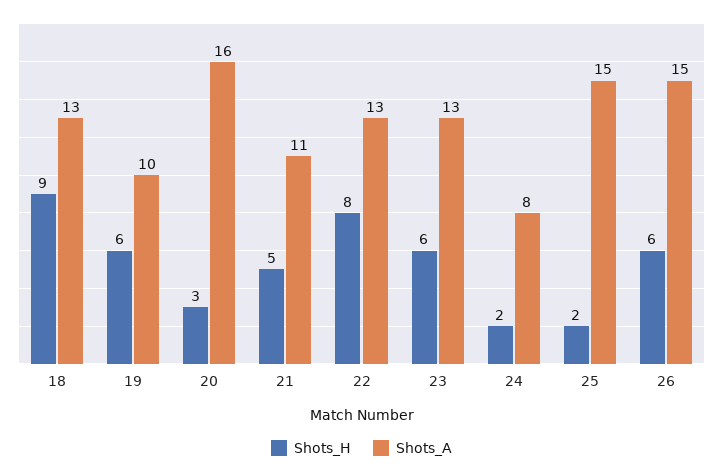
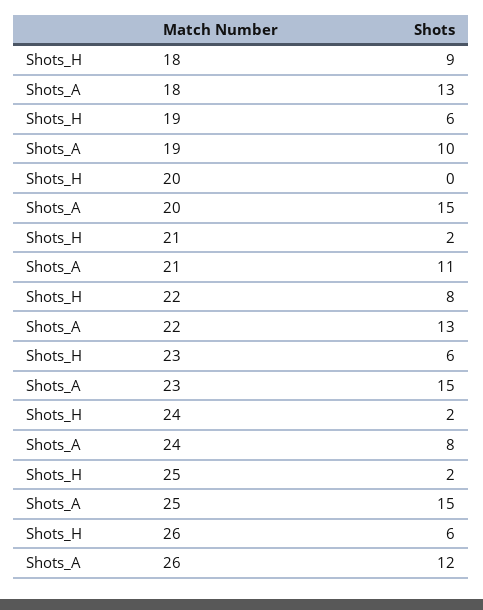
Shots_H, 20: 3 -> 0
Shots_A, 20: 16 -> 15
Shots_H, 21: 5 -> 2
Shots_A, 23: 13 -> 15
Shots_A, 26: 15 -> 12

